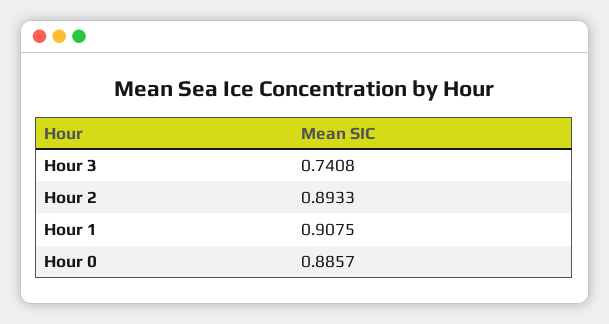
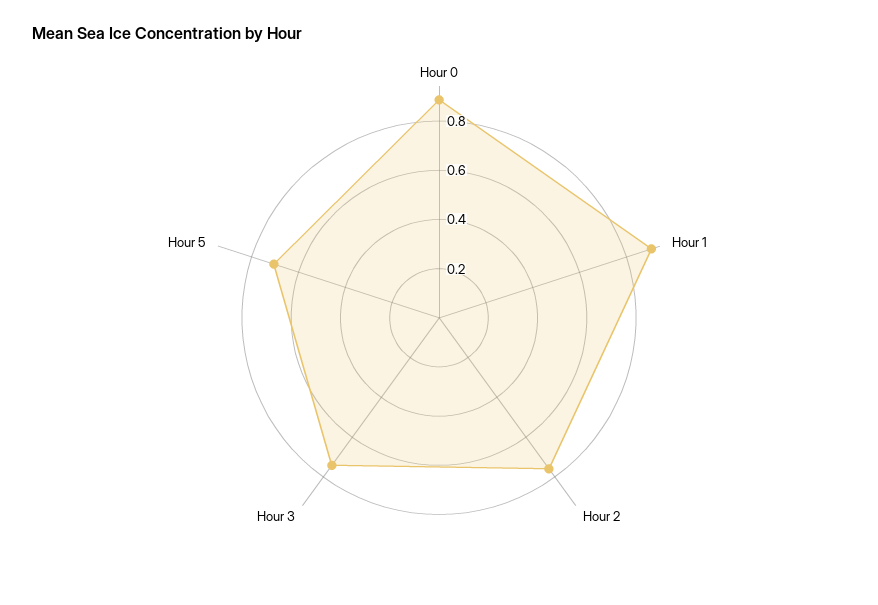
Hour 2: 0.8933 -> 0.75
Hour 5: none -> 0.7

